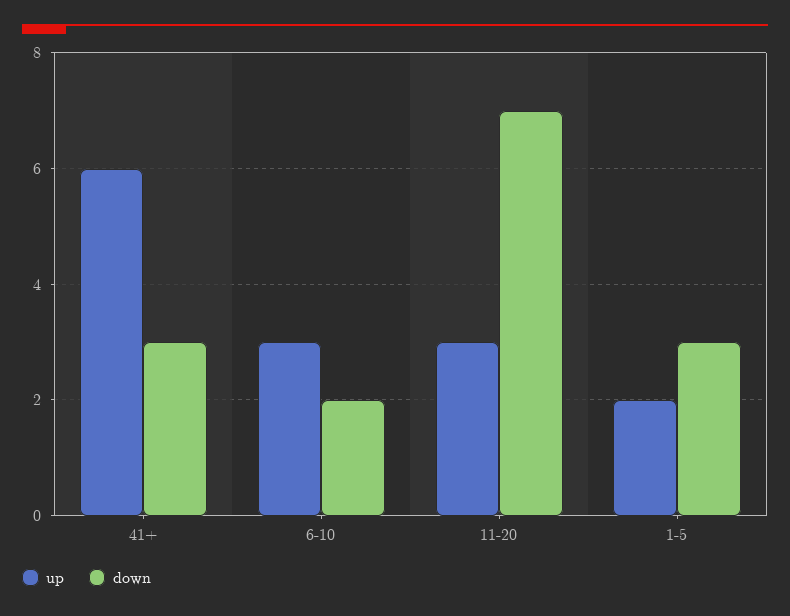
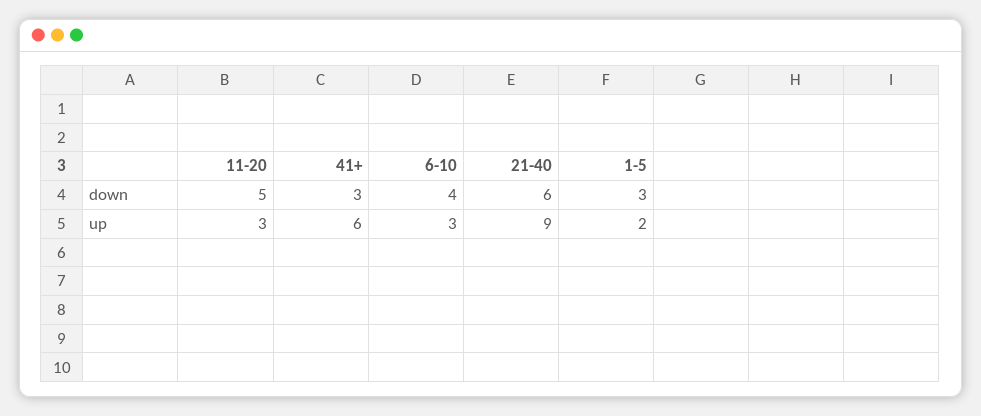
down, 6-10: 2 -> 4
down, 11-20: 7 -> 5
down, 21-40: none -> 6
up, 21-40: none -> 9

